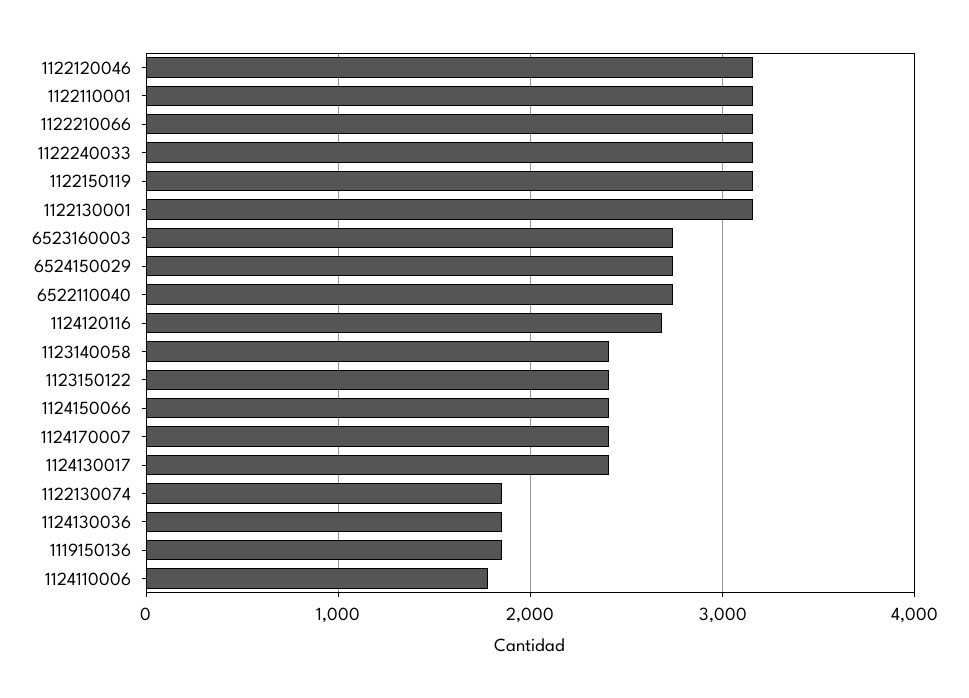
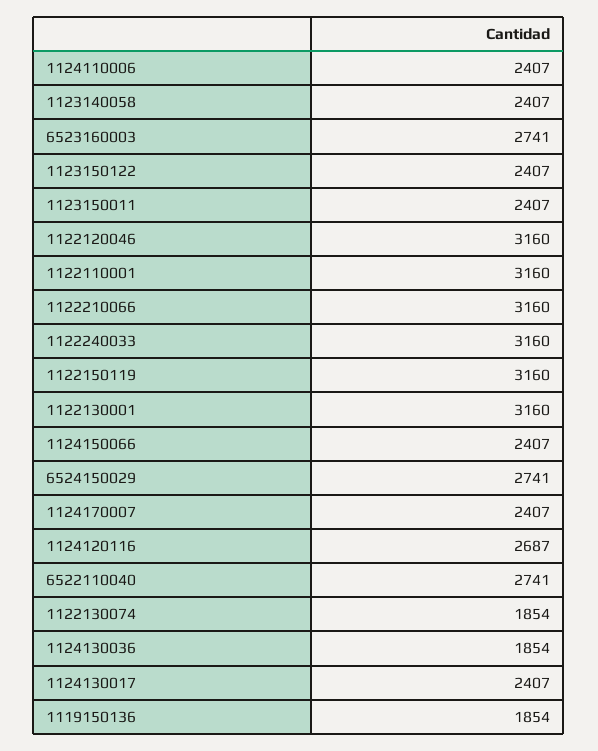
1124110006: 1800 -> 2407
1123150011: none -> 2407

